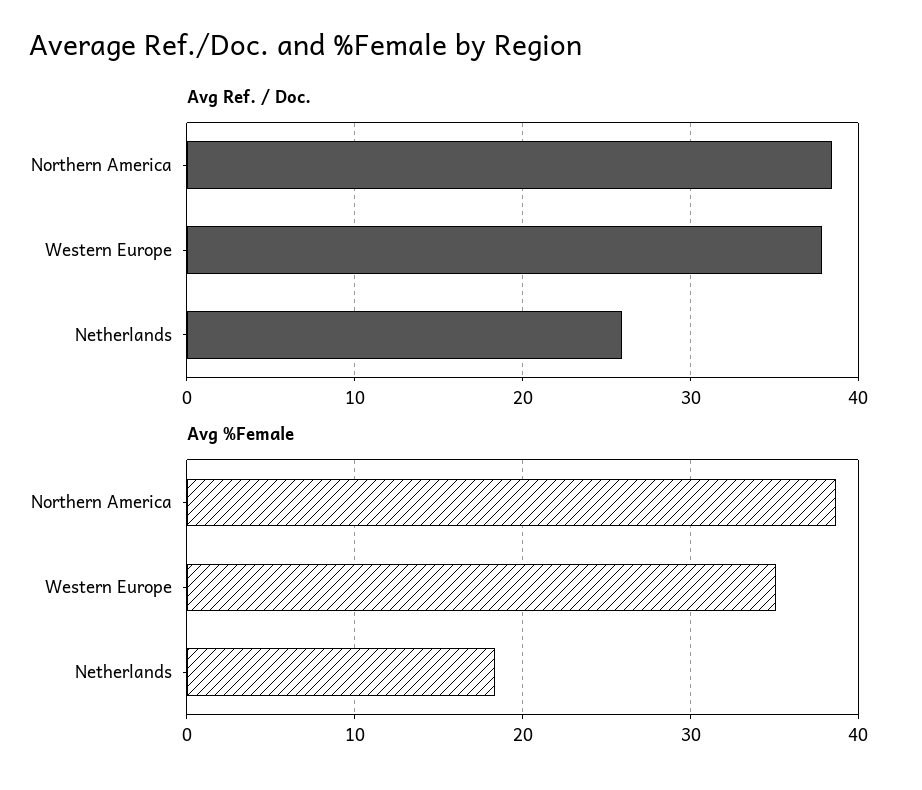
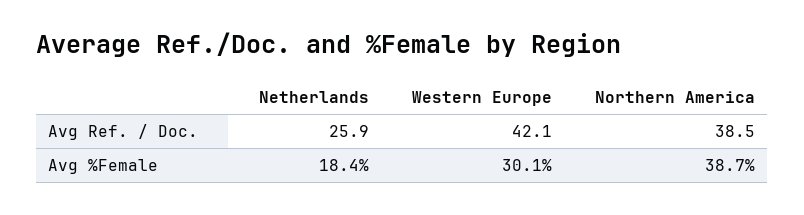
Avg Ref. / Doc., Western Europe: 38 -> 42.1
Avg %Female, Western Europe: 35 -> 30.1

